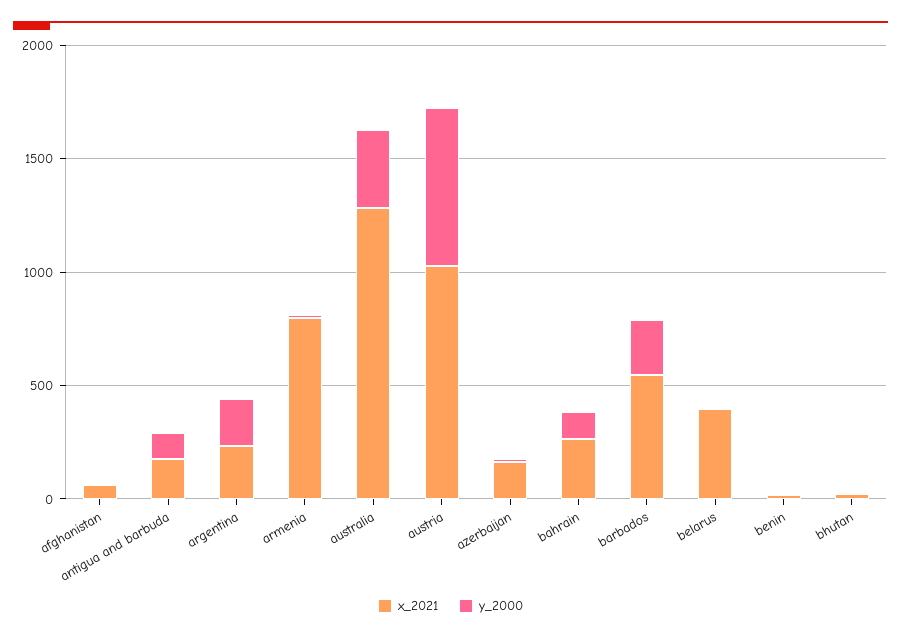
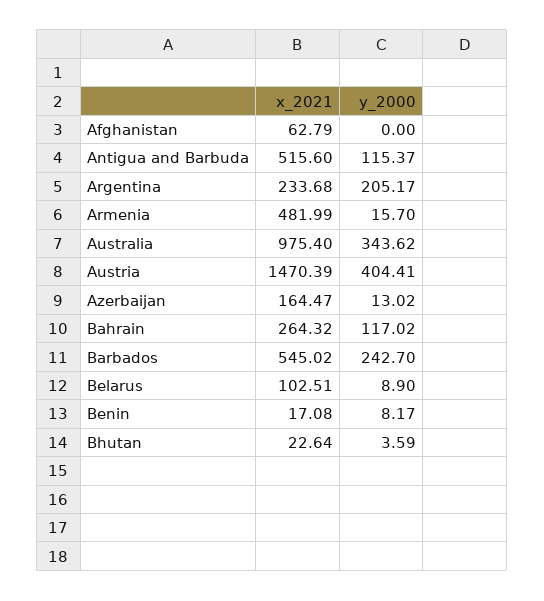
x_2021, antigua and barbuda: 200 -> 515.6
x_2021, armenia: 800 -> 481.99
x_2021, australia: 1300 -> 975.4
x_2021, austria: 1000 -> 1470.39
y_2000, austria: 700 -> 404.41
x_2021, belarus: 400 -> 102.51

